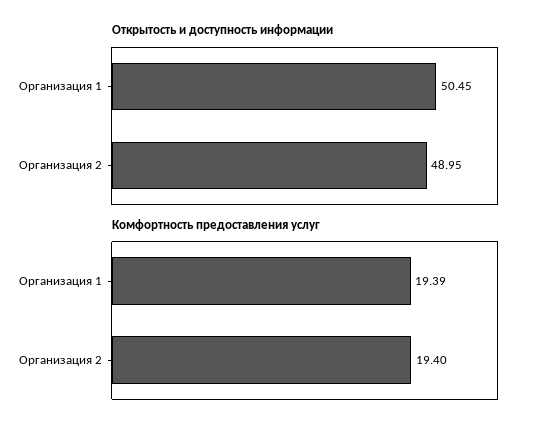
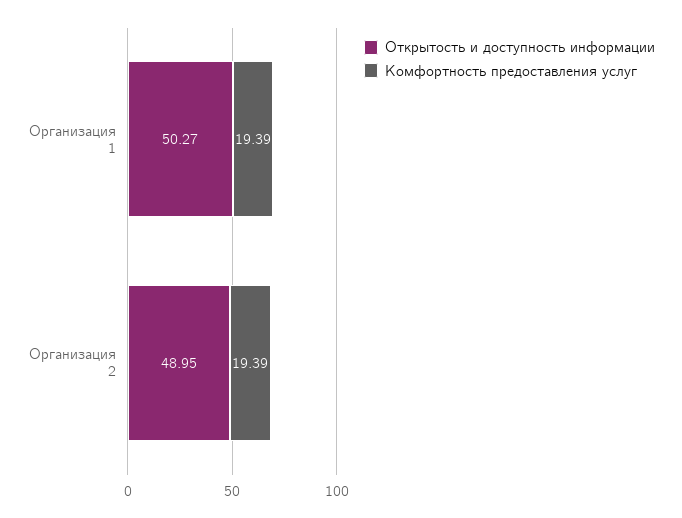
Открытость и доступность информации, Организация 1: 50.45 -> 50.27
Комфортность предоставления услуг, Организация 2: 19.4 -> 19.39

